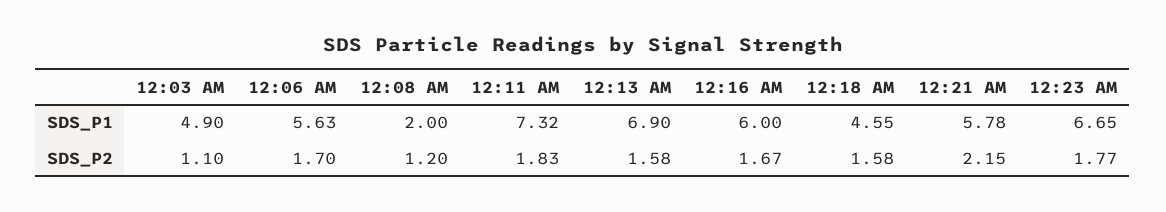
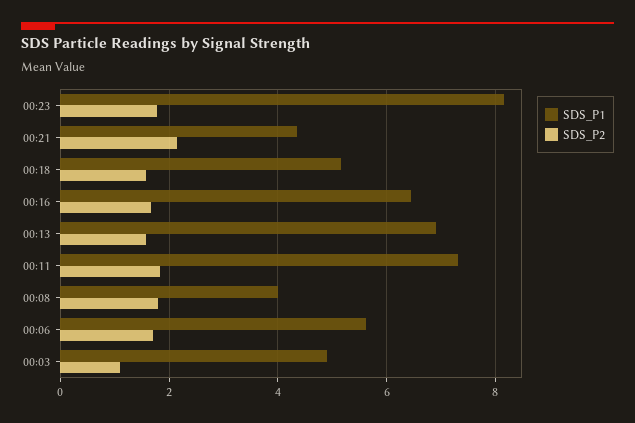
SDS_P1, 12:08 AM: 2 -> 4
SDS_P1, 12:16 AM: 6 -> 6.4
SDS_P1, 12:18 AM: 4.55 -> 5.2
SDS_P1, 12:21 AM: 5.78 -> 4.4
SDS_P1, 12:23 AM: 6.65 -> 8.2
SDS_P2, 12:08 AM: 1.2 -> 1.8

